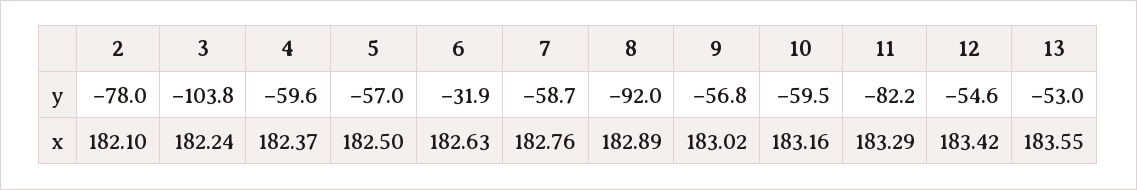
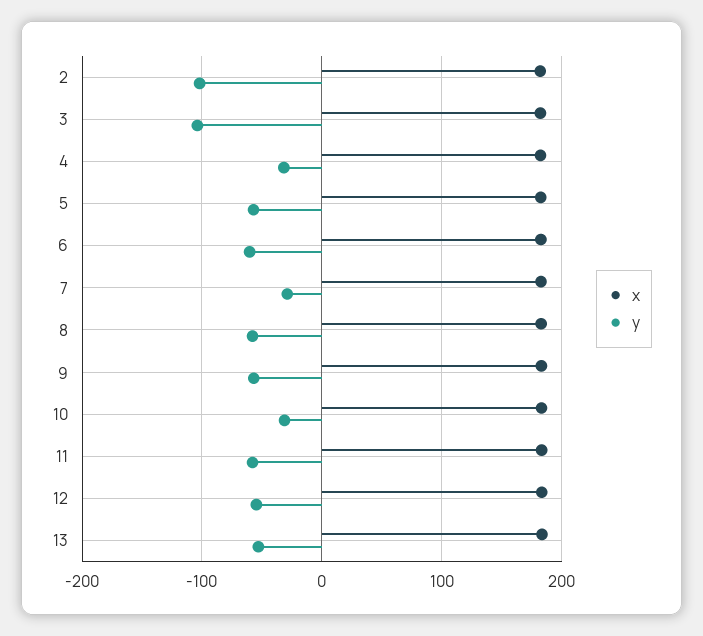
y, 2: -78 -> -100
y, 4: -59.6 -> -30
y, 6: -31.9 -> -60
y, 7: -58.7 -> -30
y, 8: -92 -> -60
y, 10: -59.5 -> -30
y, 11: -82.2 -> -60

